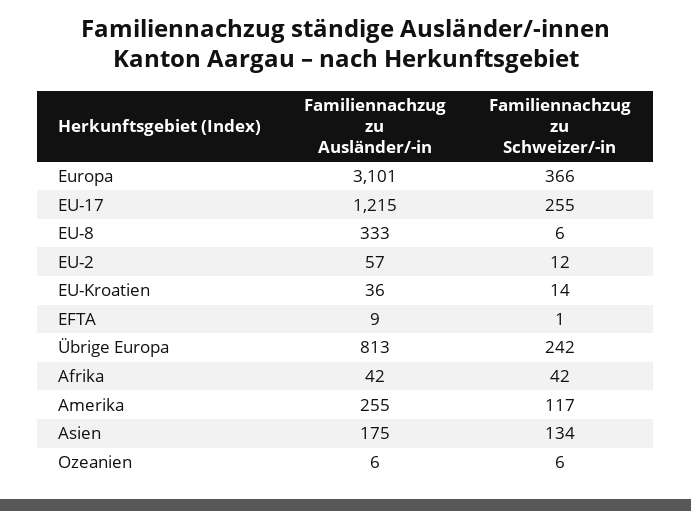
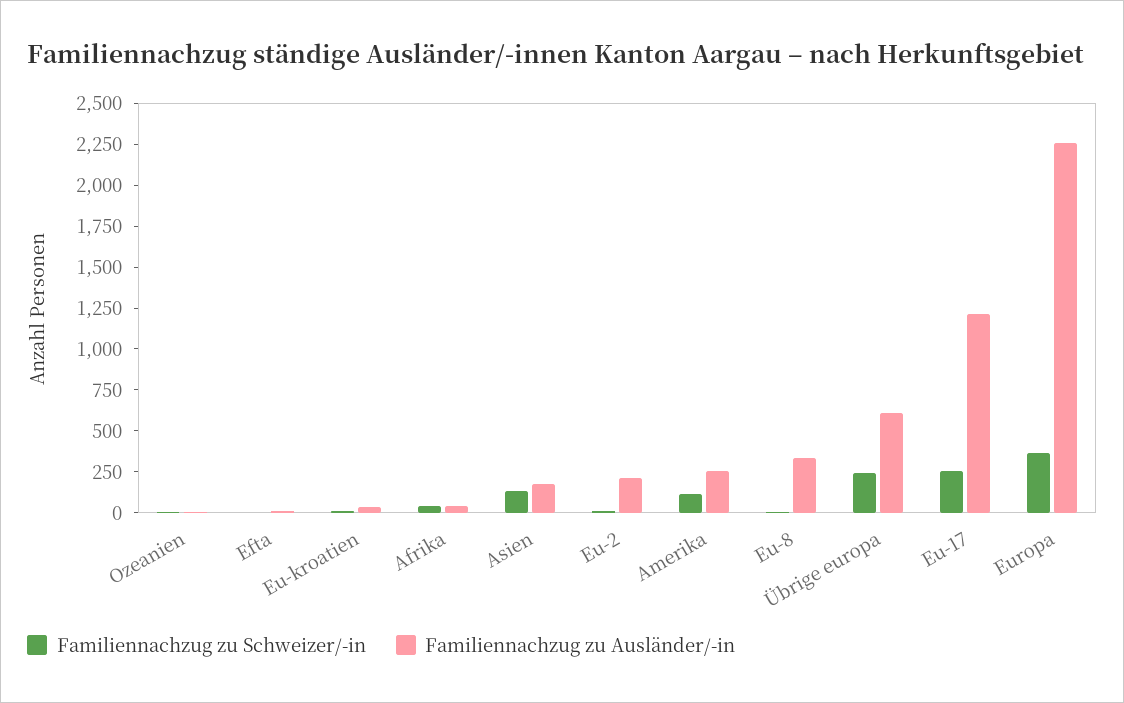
Familiennachzug zu Ausländer/-in, Europa: 3101 -> 2250
Familiennachzug zu Ausländer/-in, EU-2: 57 -> 200
Familiennachzug zu Ausländer/-in, Übrige Europa: 813 -> 600

